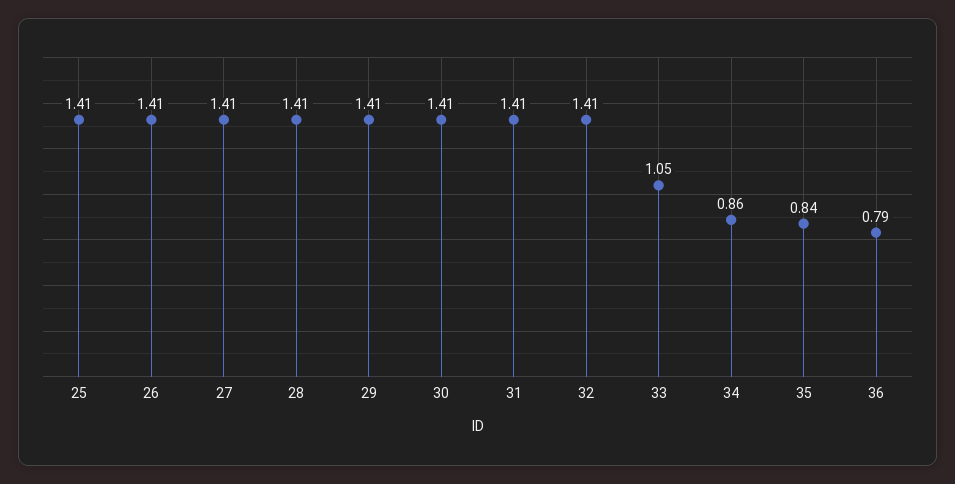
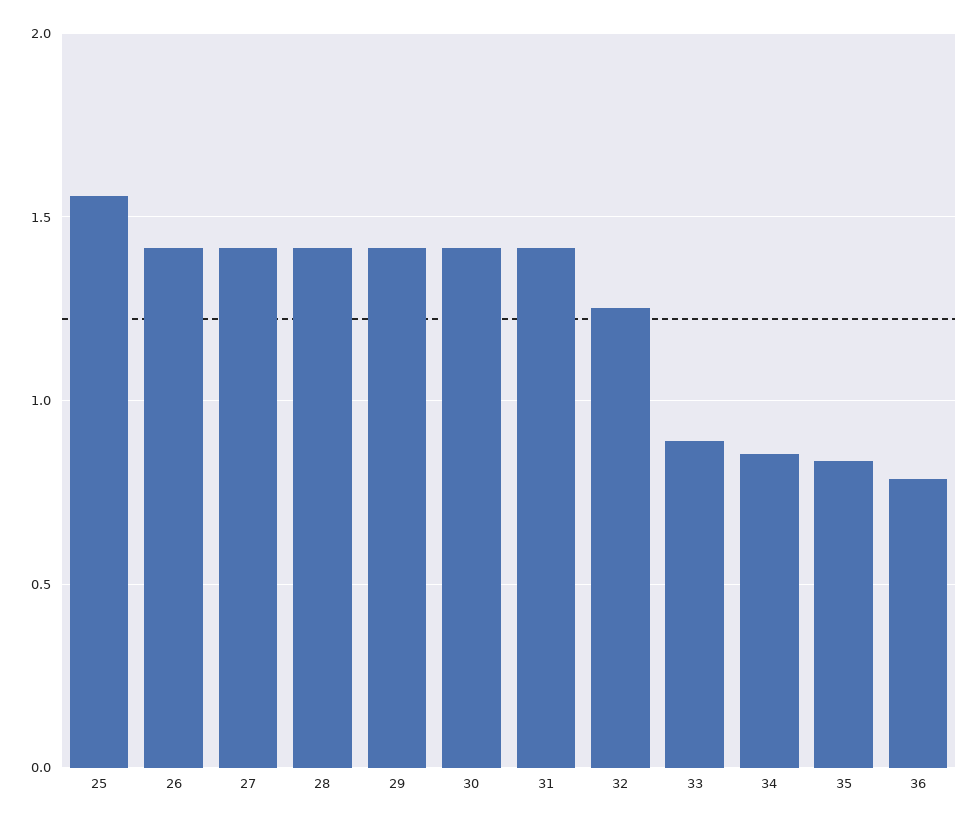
25: 1.41 -> 1.55
32: 1.41 -> 1.25
33: 1.05 -> 0.9

